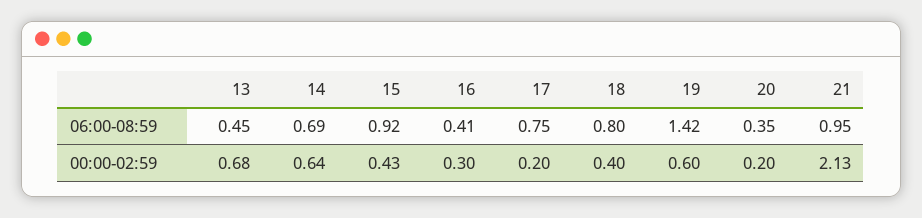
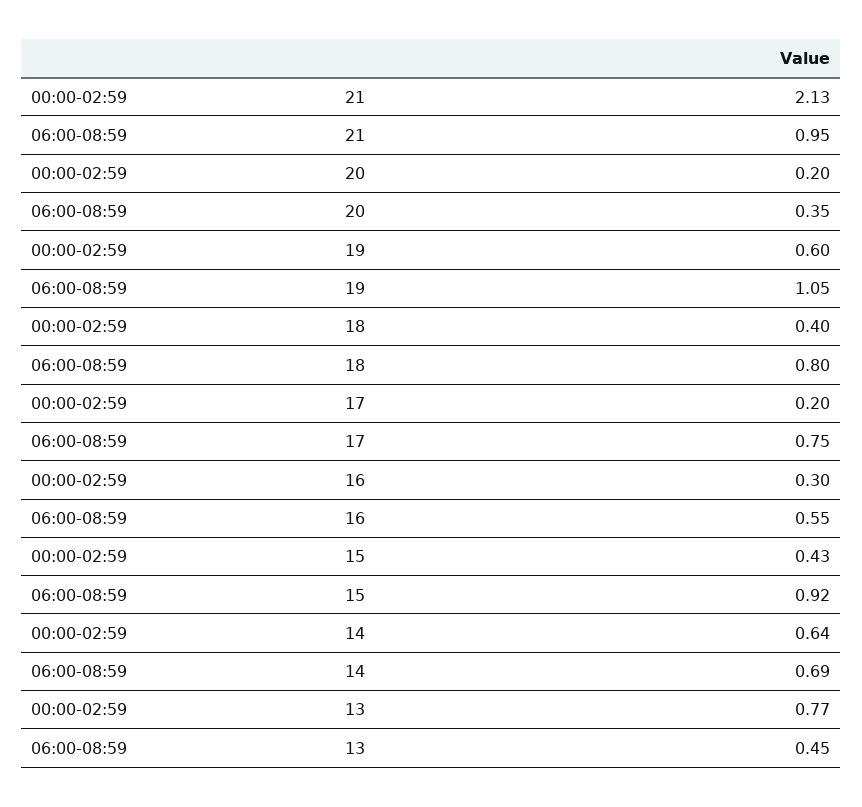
16, 06:00-08:59: 0.41 -> 0.55
19, 06:00-08:59: 1.42 -> 1.05
13, 00:00-02:59: 0.68 -> 0.77

